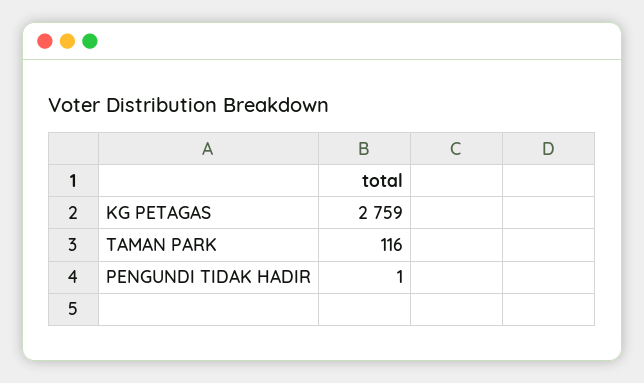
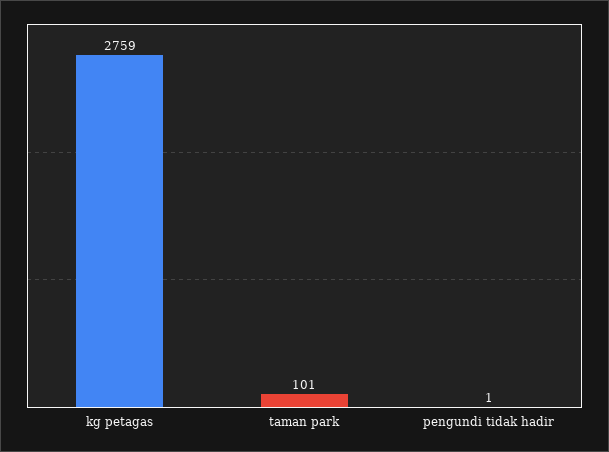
TAMAN PARK: 116 -> 101

